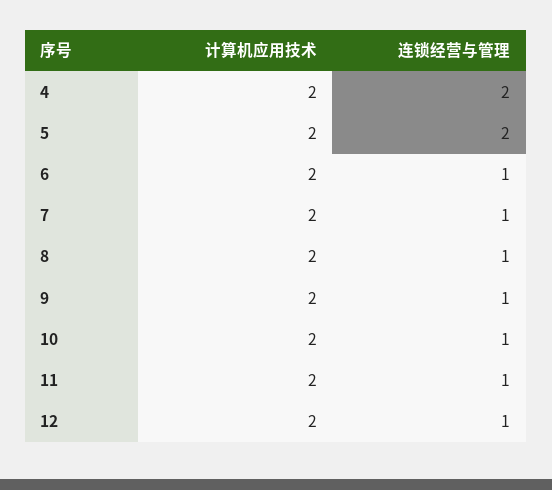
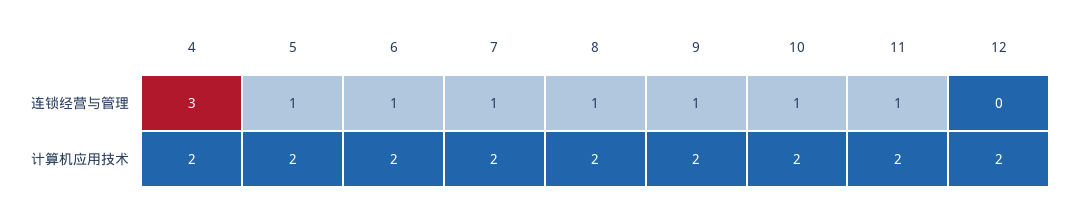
连锁经营与管理, 4: 2 -> 3
连锁经营与管理, 5: 2 -> 1
连锁经营与管理, 12: 1 -> 0

